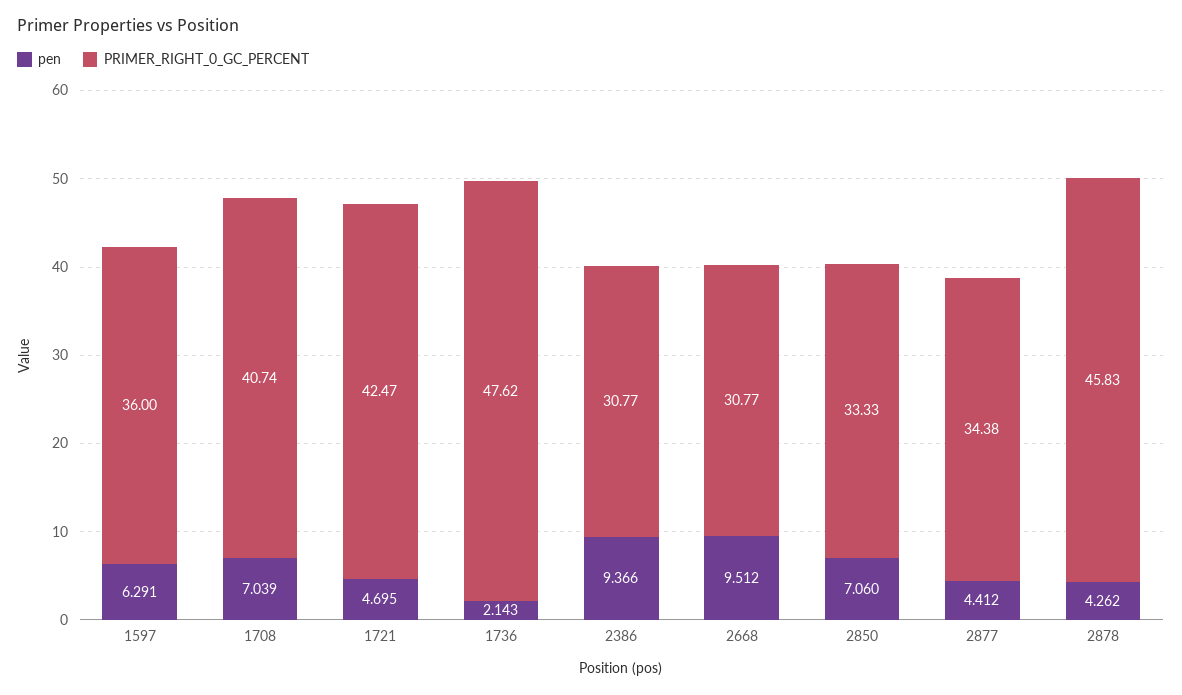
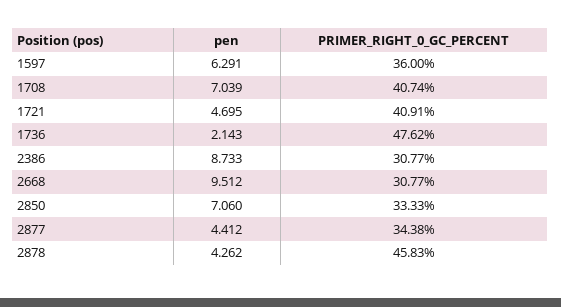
PRIMER_RIGHT_0_GC_PERCENT, 1721: 42.47 -> 40.91
pen, 2386: 9.366 -> 8.733

